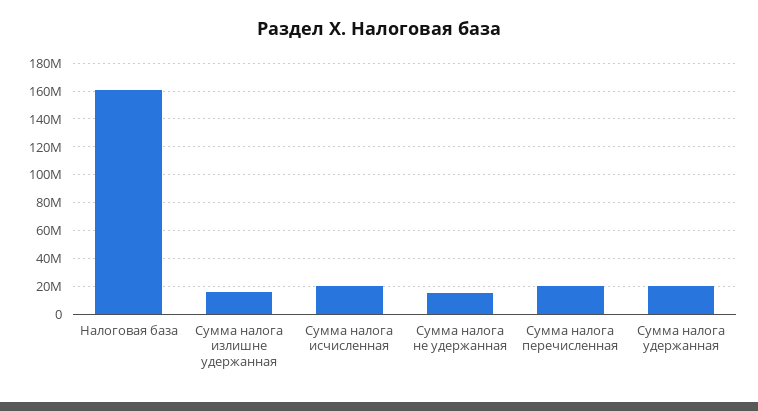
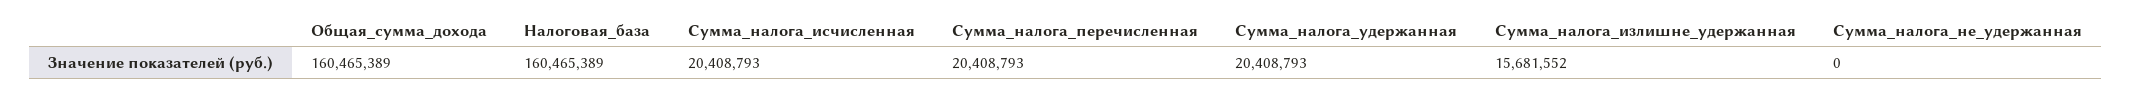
Сумма налога не удержанная: 15000000 -> 0
Общая_сумма_дохода: none -> 160465389

